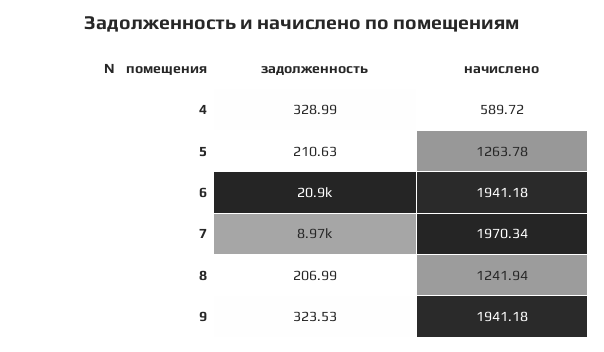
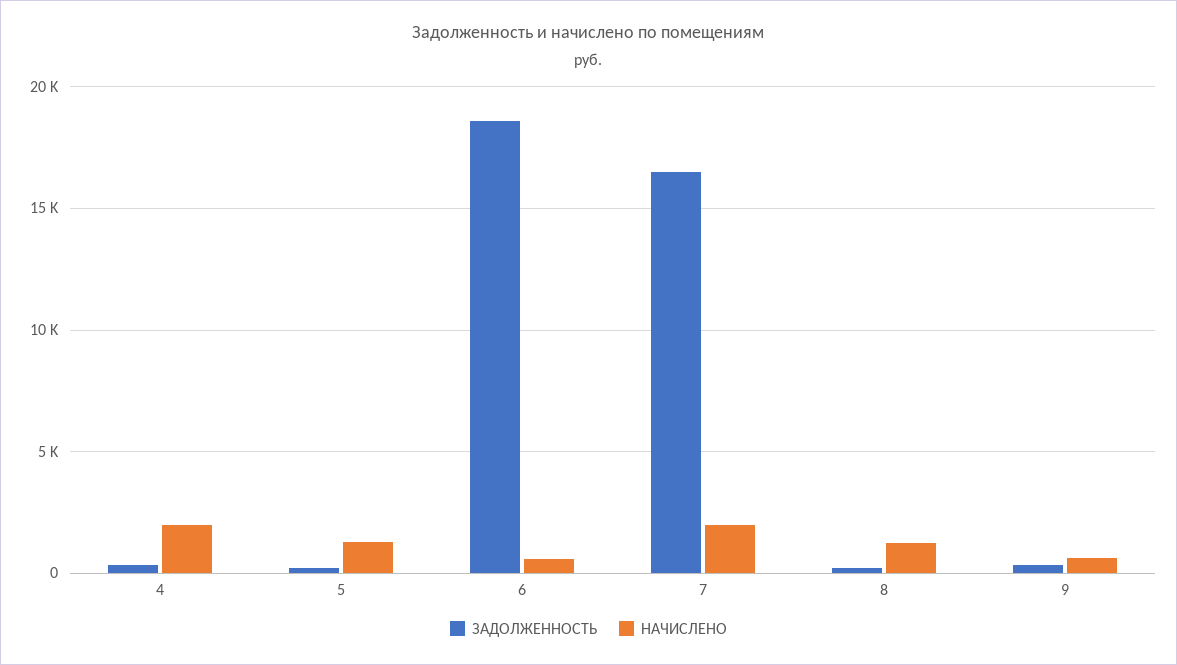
начислено, 4: 589.72 -> 2000
задолженность, 6: 20900 -> 18500
начислено, 6: 1941.18 -> 500
задолженность, 7: 8970 -> 16500
начислено, 9: 1941.18 -> 500

